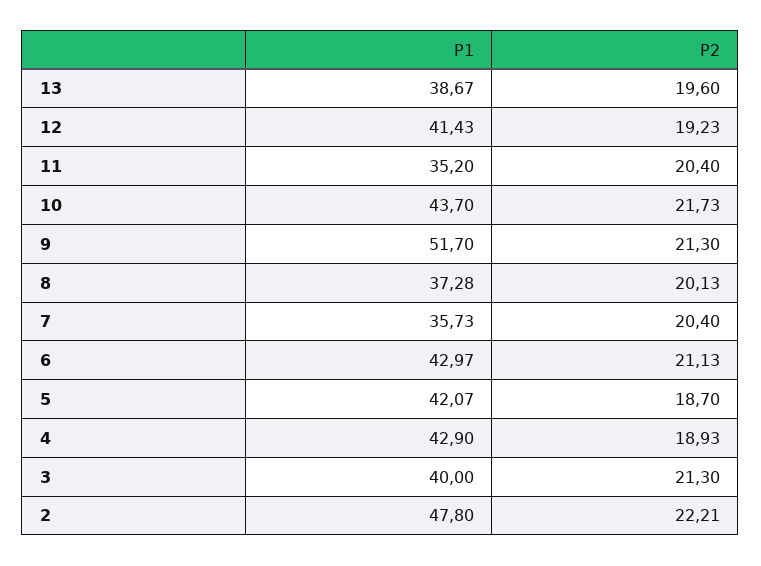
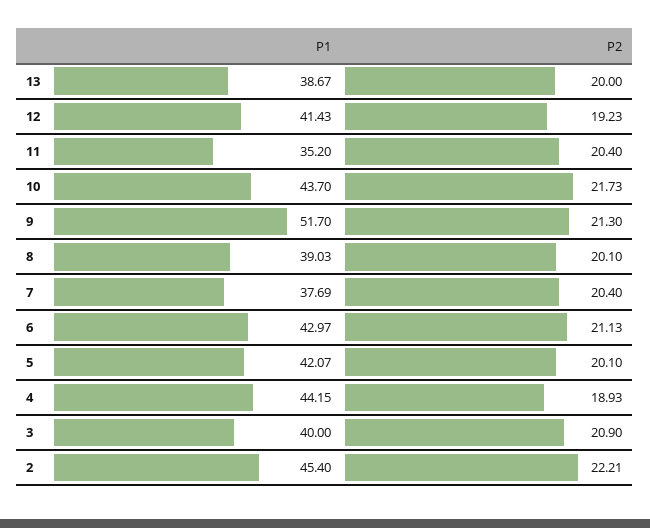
P2, 13: 19.6 -> 20
P1, 8: 37.28 -> 39.03
P2, 8: 20.13 -> 20.1
P1, 7: 35.73 -> 37.69
P2, 5: 18.7 -> 20.1
P1, 4: 42.9 -> 44.15
P2, 3: 21.3 -> 20.9
P1, 2: 47.8 -> 45.4

